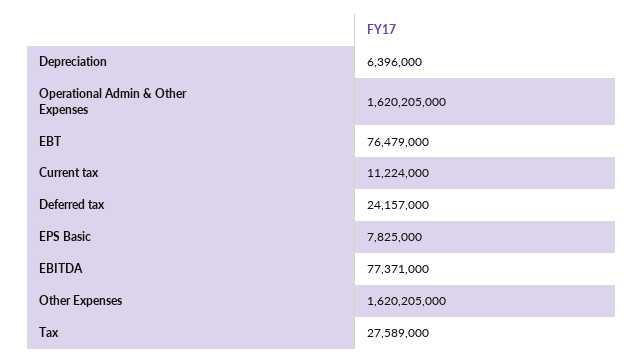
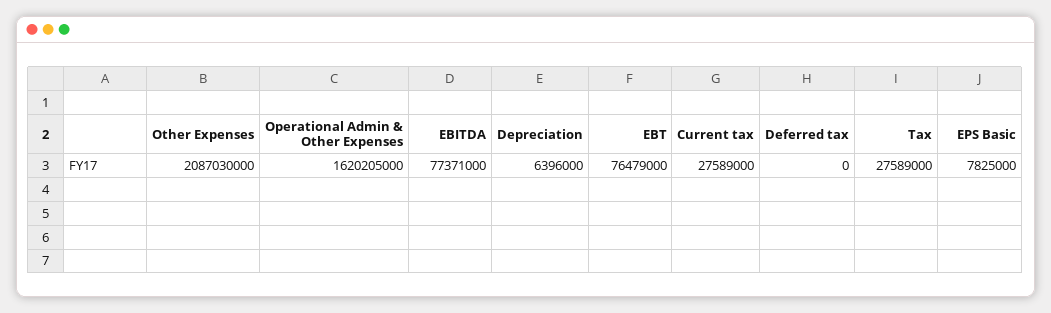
Current tax: 11224000 -> 27589000
Deferred tax: 24157000 -> 0
Other Expenses: 1620205000 -> 2087030000

